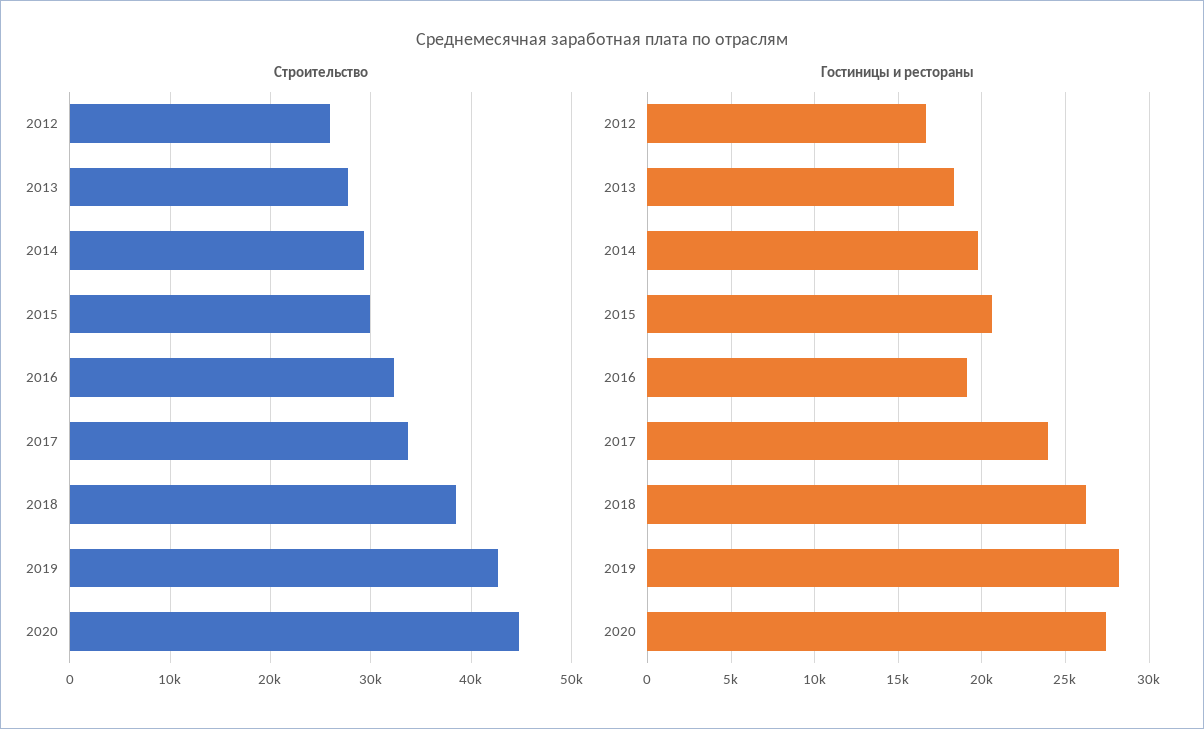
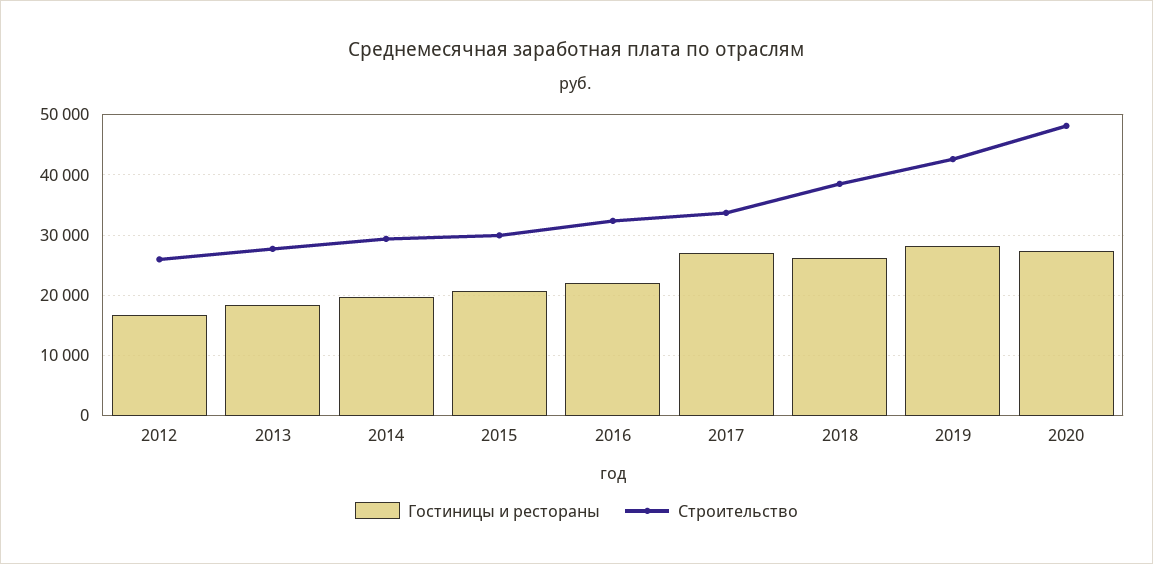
Строительство, 2020: 45000 -> 48000
Гостиницы и рестораны, 2016: 19000 -> 22000
Гостиницы и рестораны, 2017: 24000 -> 27000

